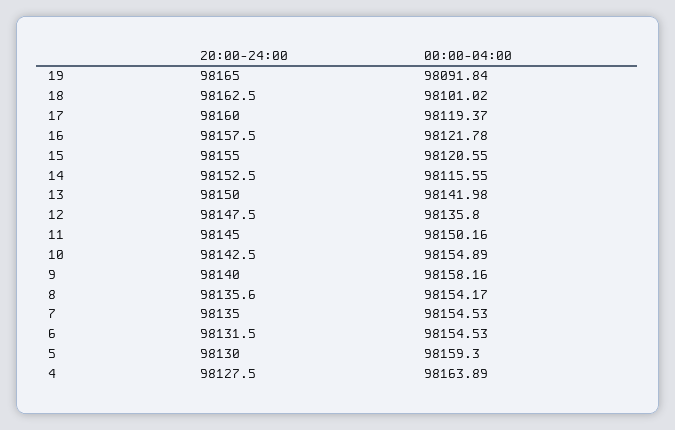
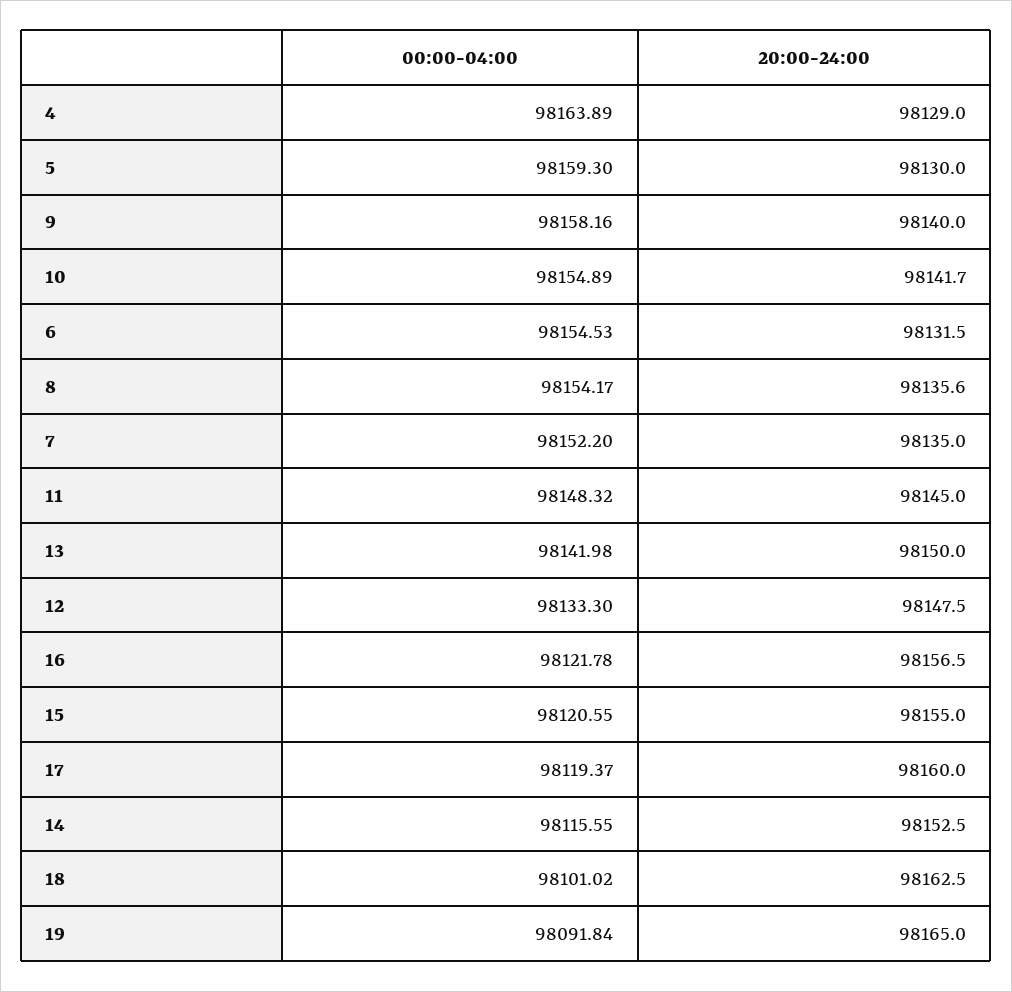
20:00-24:00, 16: 98157.5 -> 98156.5
00:00-04:00, 12: 98135.8 -> 98133.3
00:00-04:00, 11: 98150.16 -> 98148.32
20:00-24:00, 10: 98142.5 -> 98141.7
00:00-04:00, 7: 98154.53 -> 98152.2
20:00-24:00, 4: 98127.5 -> 98129

